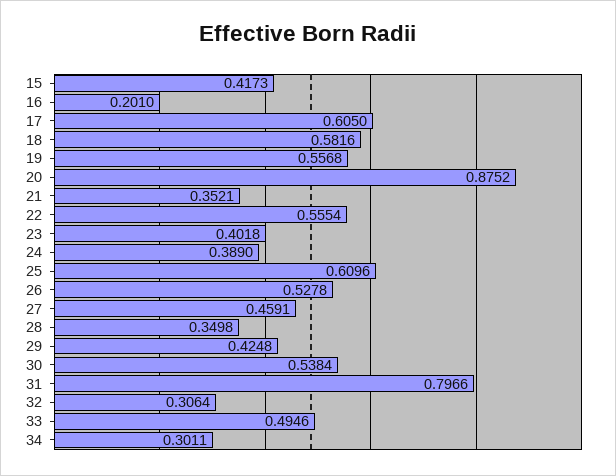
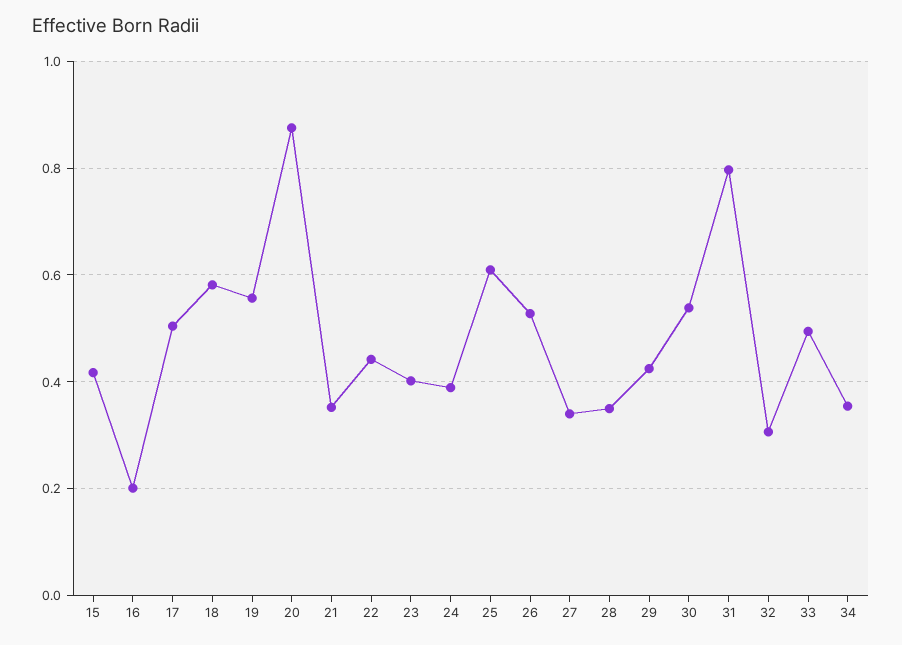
17: 0.605 -> 0.5
22: 0.5554 -> 0.44
27: 0.4591 -> 0.34
34: 0.3011 -> 0.36

